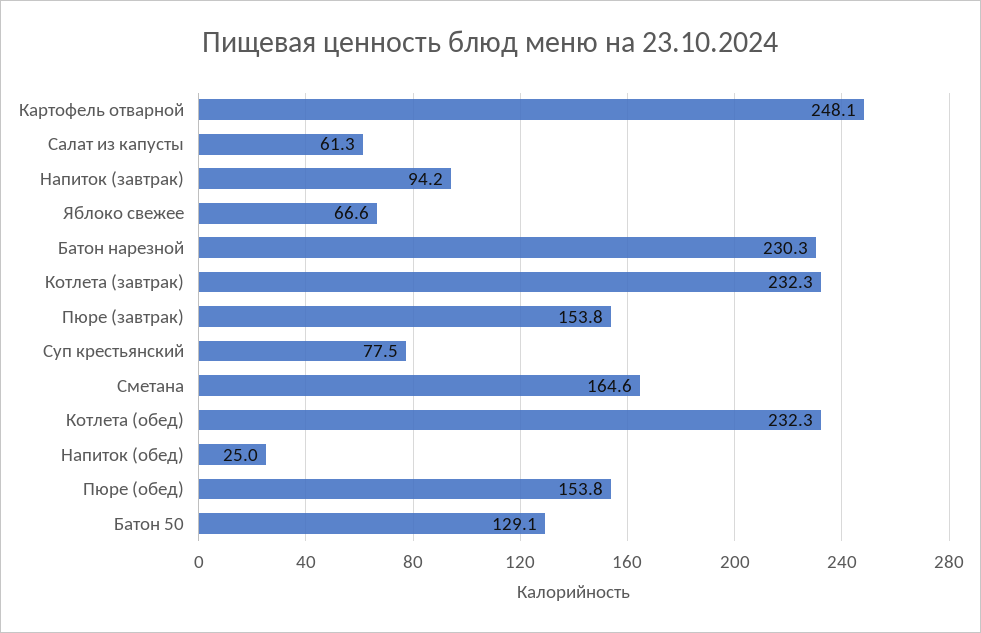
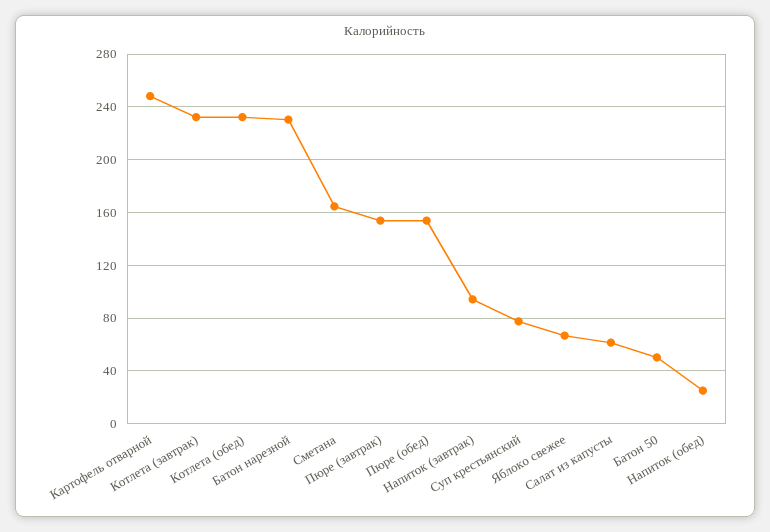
Батон 50: 129.1 -> 50

